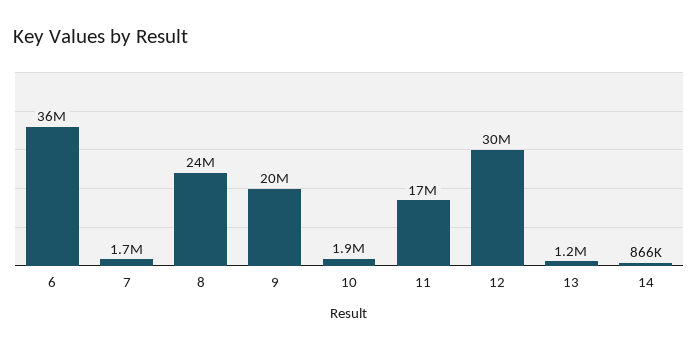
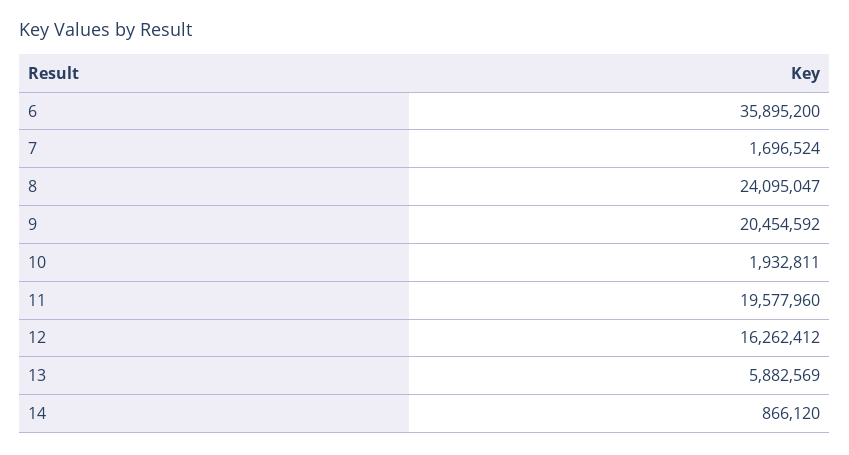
11: 17000000 -> 19577960
12: 30000000 -> 16262412
13: 1200000 -> 5882569

